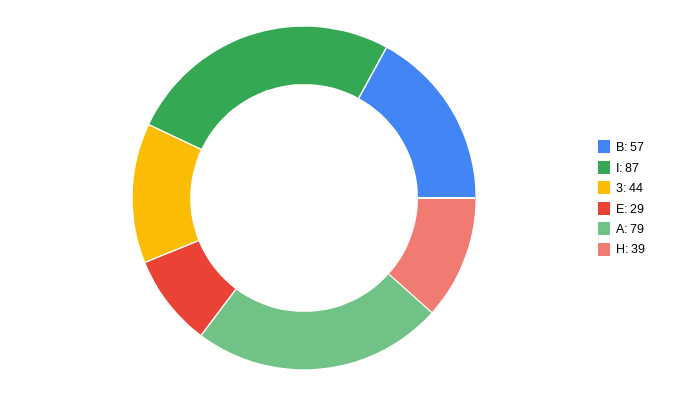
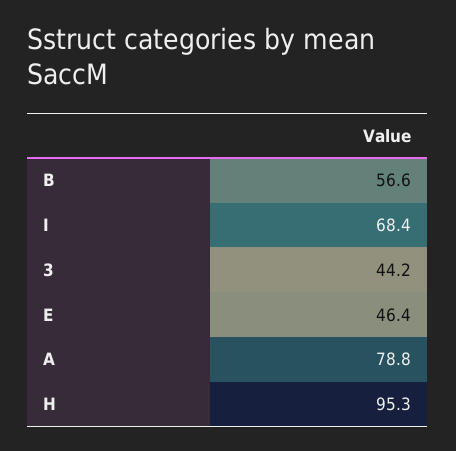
I: 87 -> 68.4
E: 29 -> 46.4
H: 39 -> 95.3

